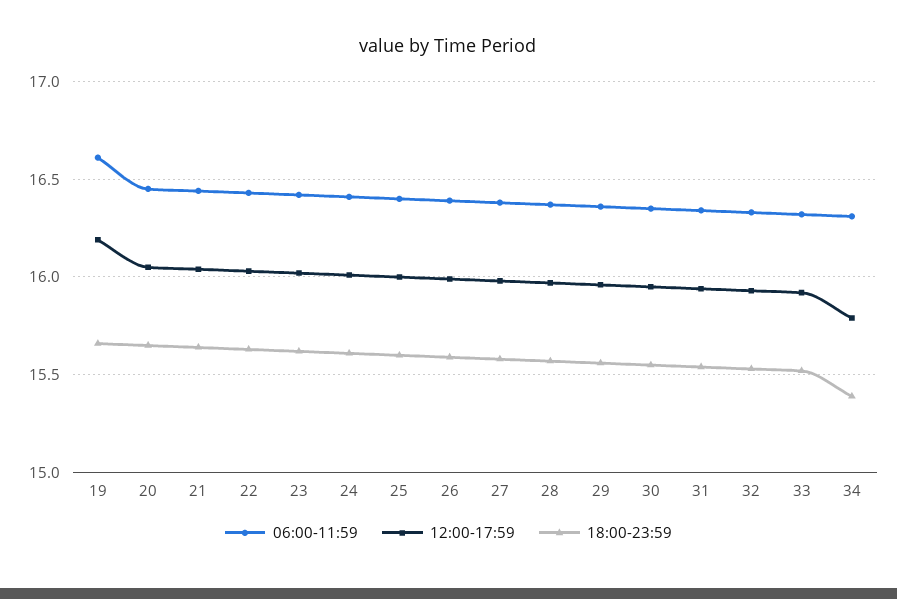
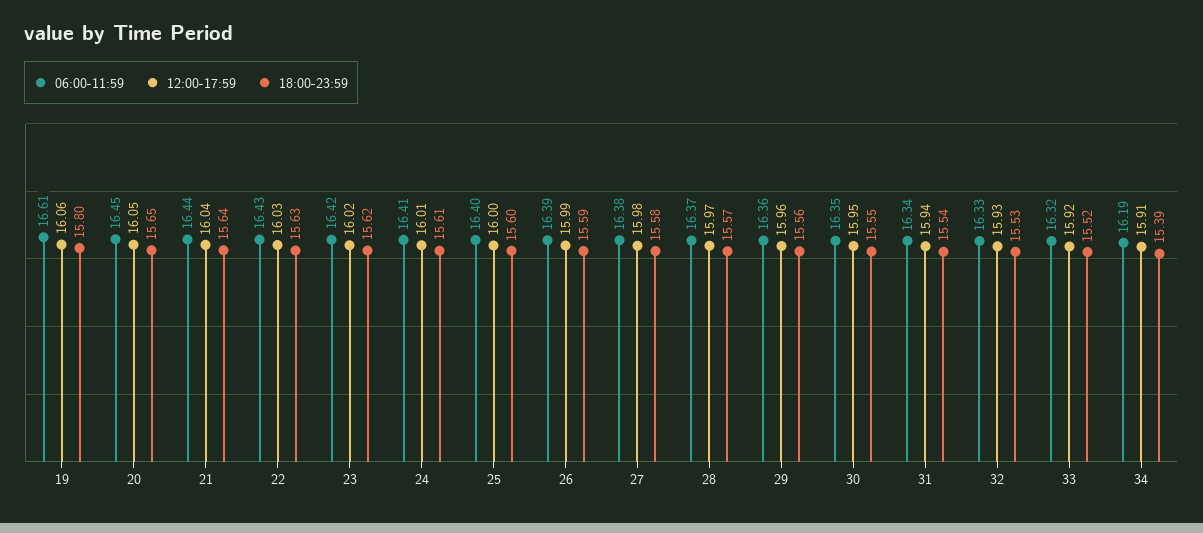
12:00-17:59, 19: 16.2 -> 16.06
18:00-23:59, 19: 15.65 -> 15.8
06:00-11:59, 34: 16.3 -> 16.19
12:00-17:59, 34: 15.8 -> 15.91

